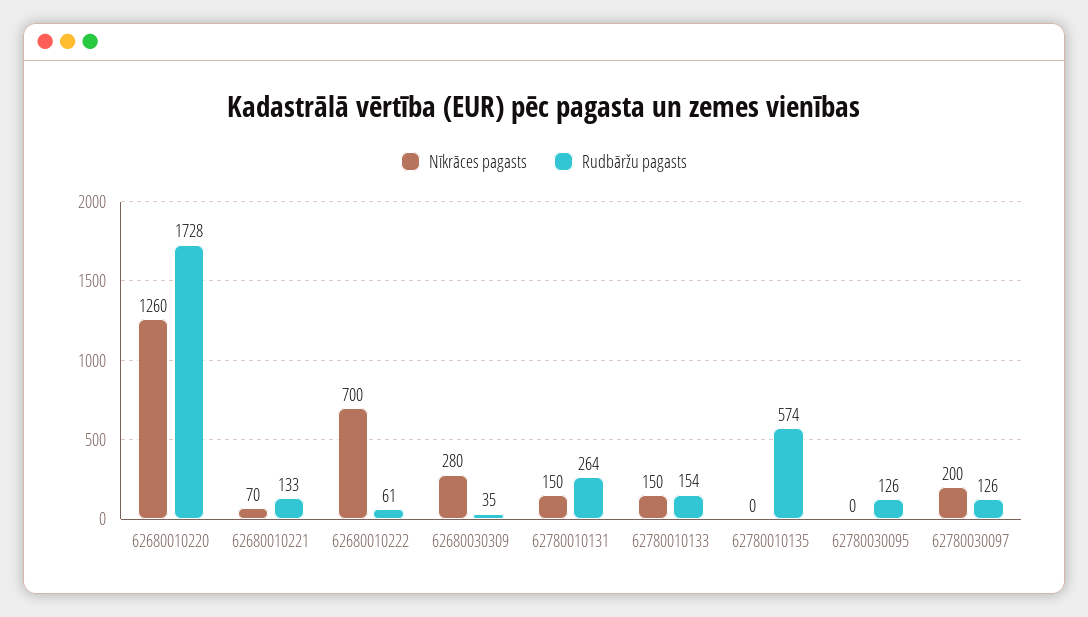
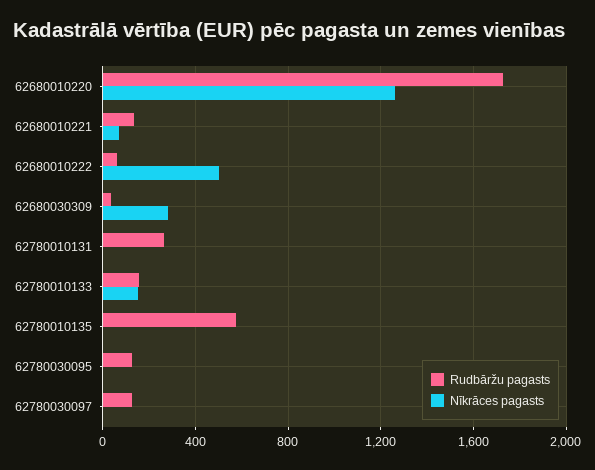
Nīkrāces pagasts, 62680010222: 700 -> 500
Nīkrāces pagasts, 62780010131: 150 -> 0
Nīkrāces pagasts, 62780030097: 200 -> 0

